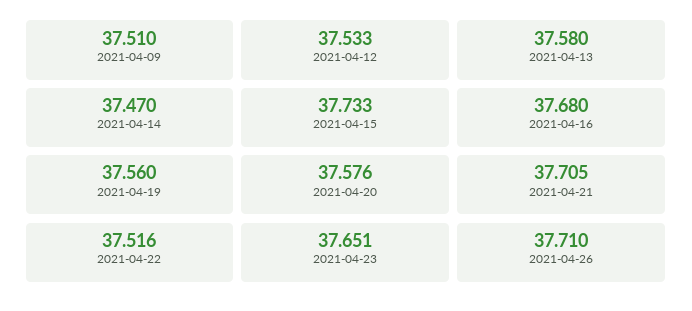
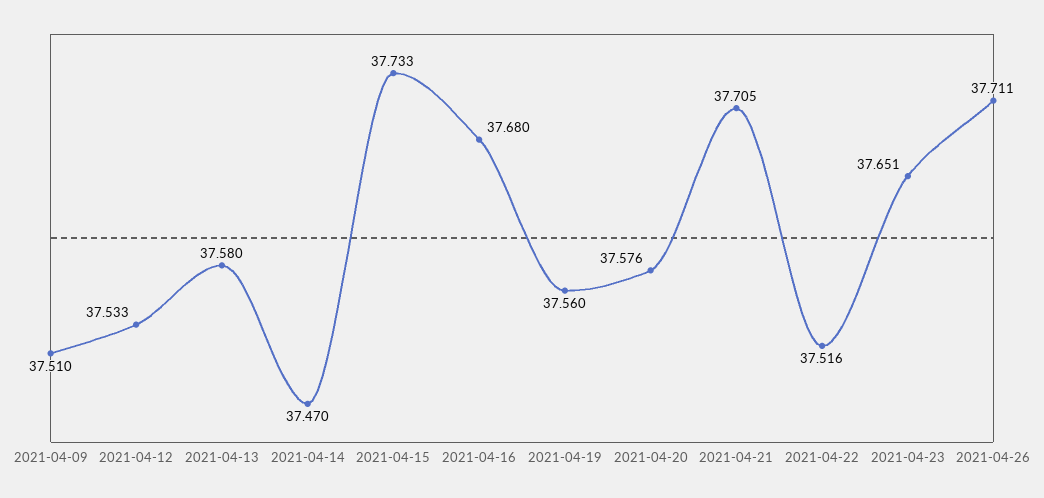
2021-04-26: 37.71 -> 37.711

